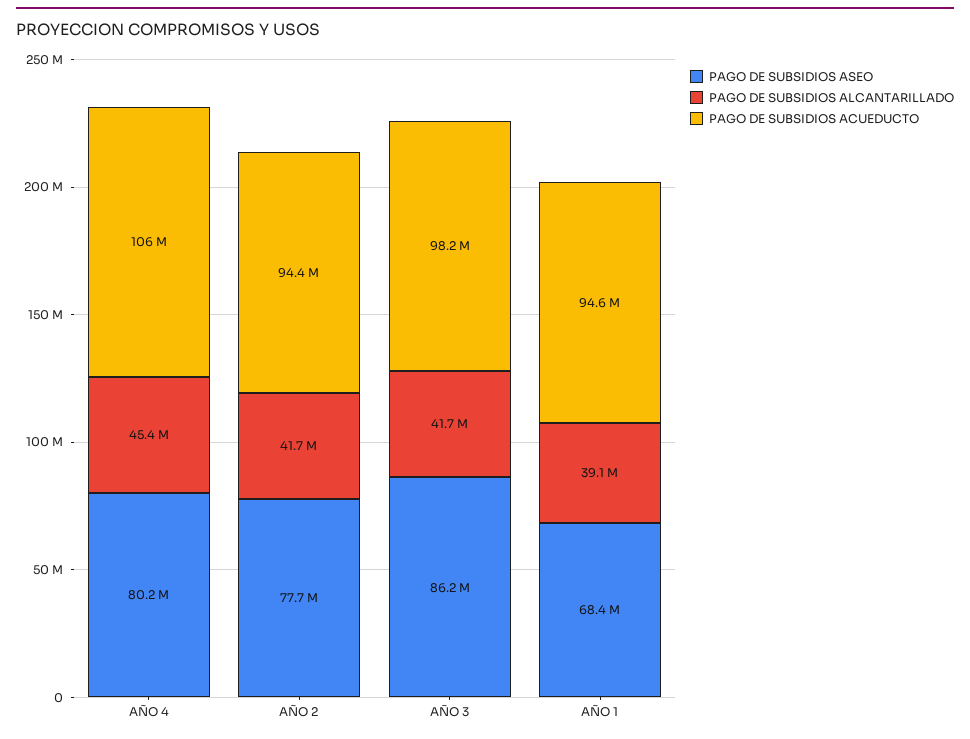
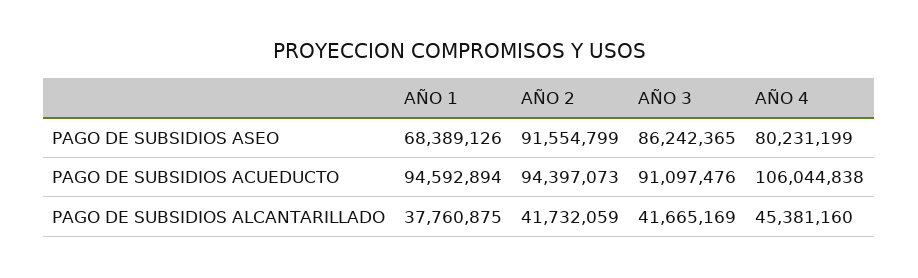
PAGO DE SUBSIDIOS ASEO, AÑO 2: 77700000 -> 91554799
PAGO DE SUBSIDIOS ACUEDUCTO, AÑO 3: 98200000 -> 91097476
PAGO DE SUBSIDIOS ALCANTARILLADO, AÑO 1: 39100000 -> 37760875

